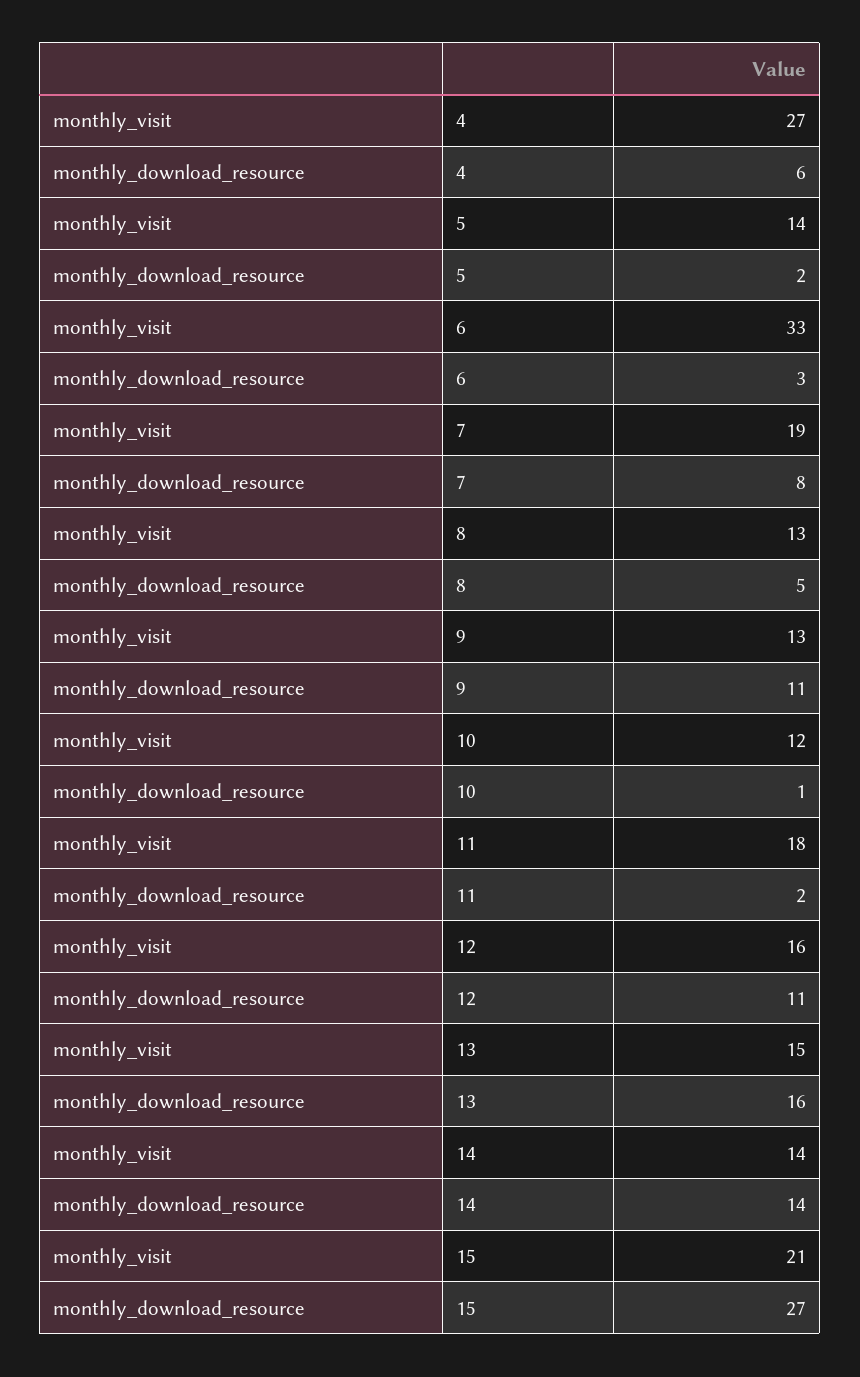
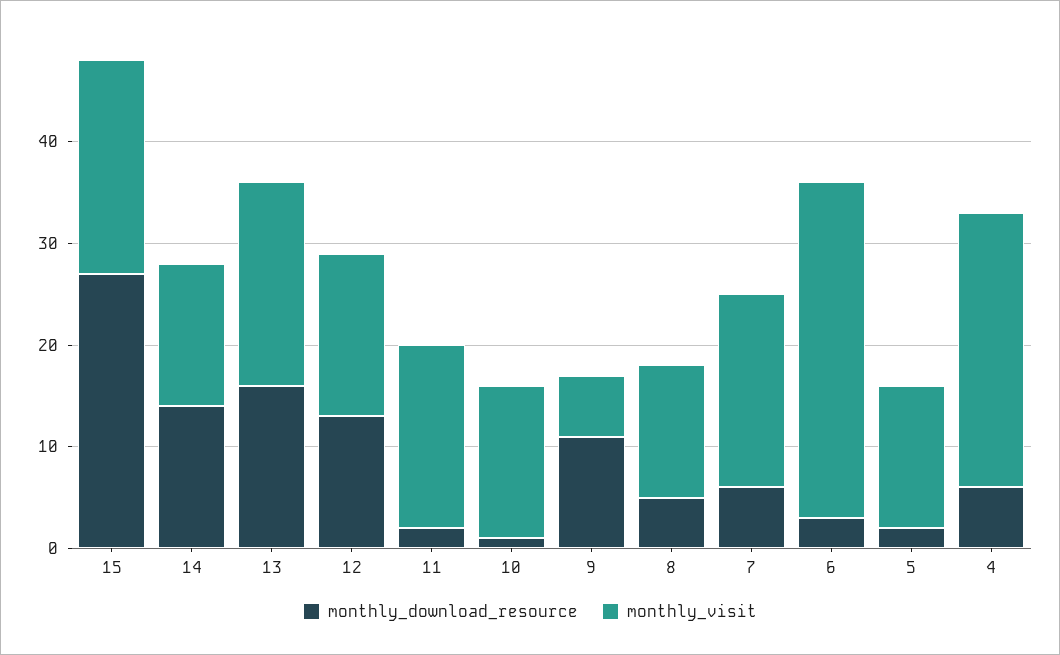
monthly_download_resource, 7: 8 -> 6
monthly_visit, 9: 13 -> 6
monthly_visit, 10: 12 -> 15
monthly_download_resource, 12: 11 -> 13
monthly_visit, 13: 15 -> 20

